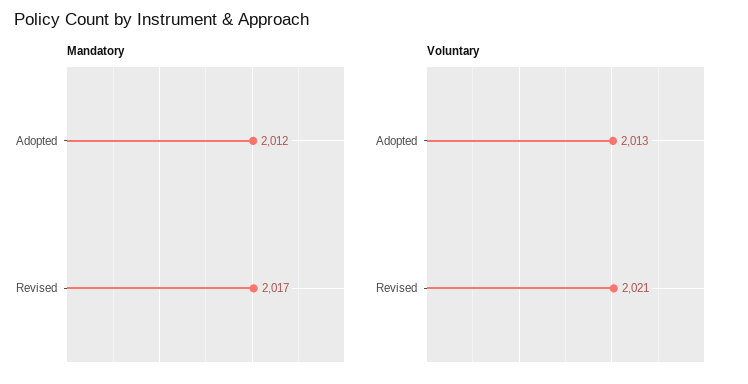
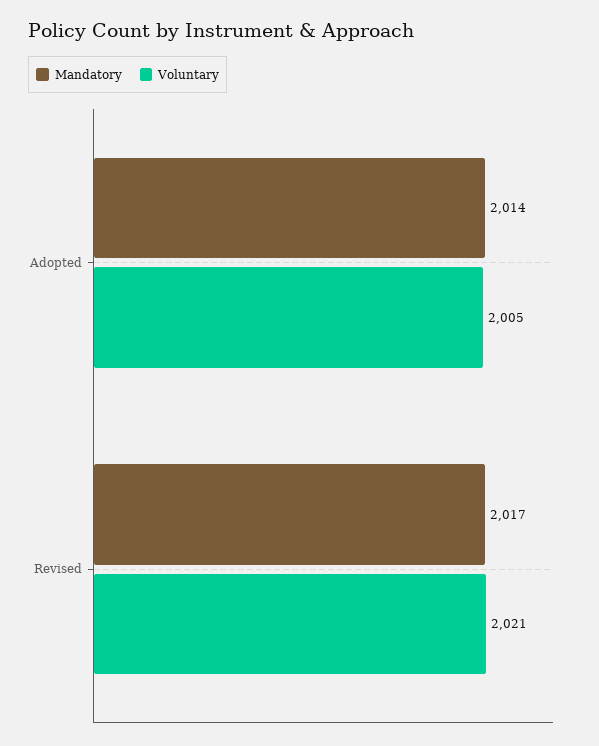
Mandatory, Adopted: 2012 -> 2014
Voluntary, Adopted: 2013 -> 2005

